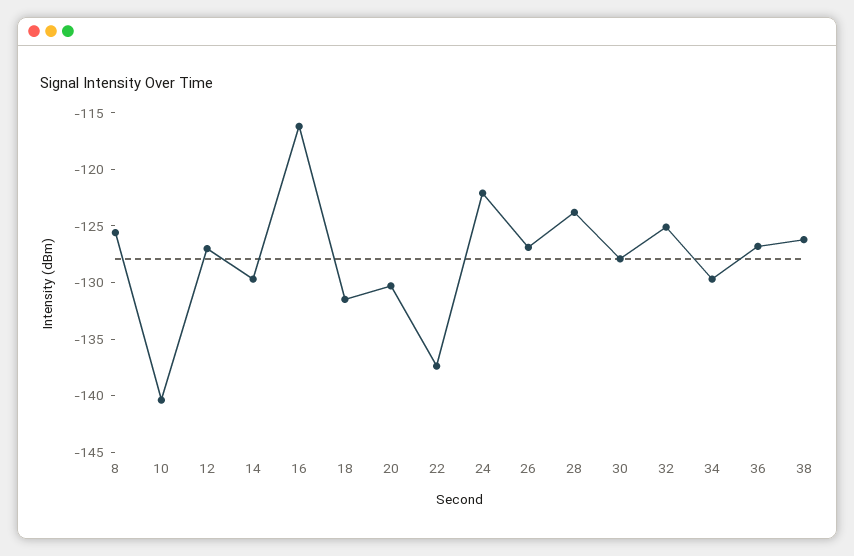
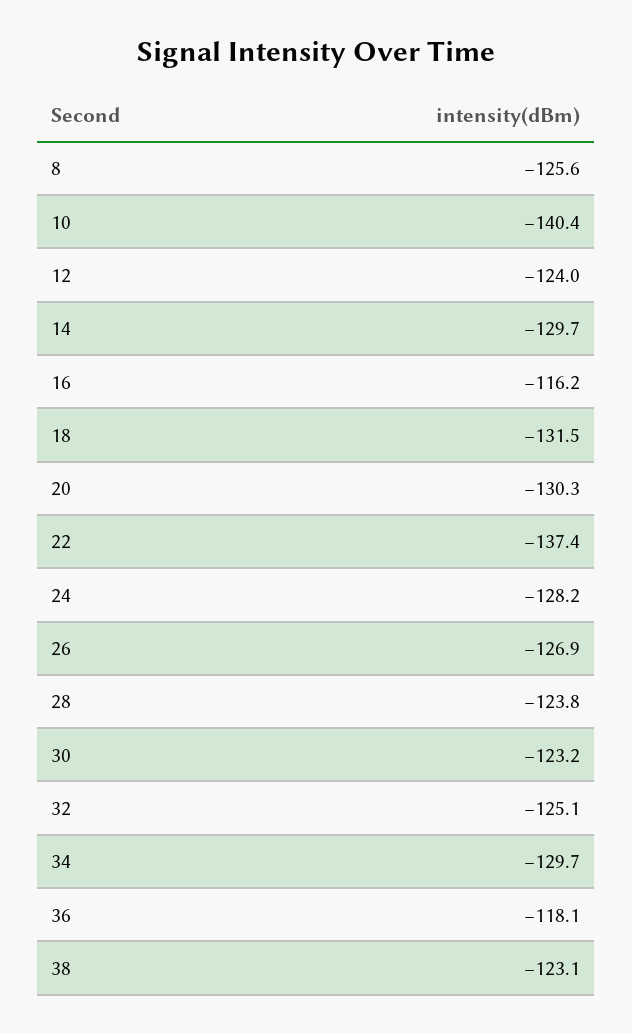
12: -127 -> -124
24: -122 -> -128.2
30: -128 -> -123.2
36: -127 -> -118.1
38: -126 -> -123.1

